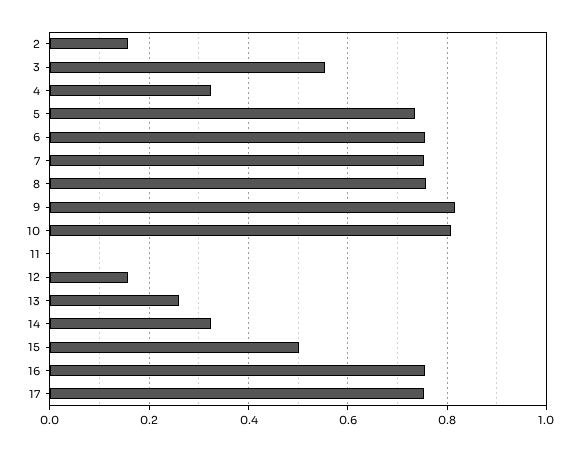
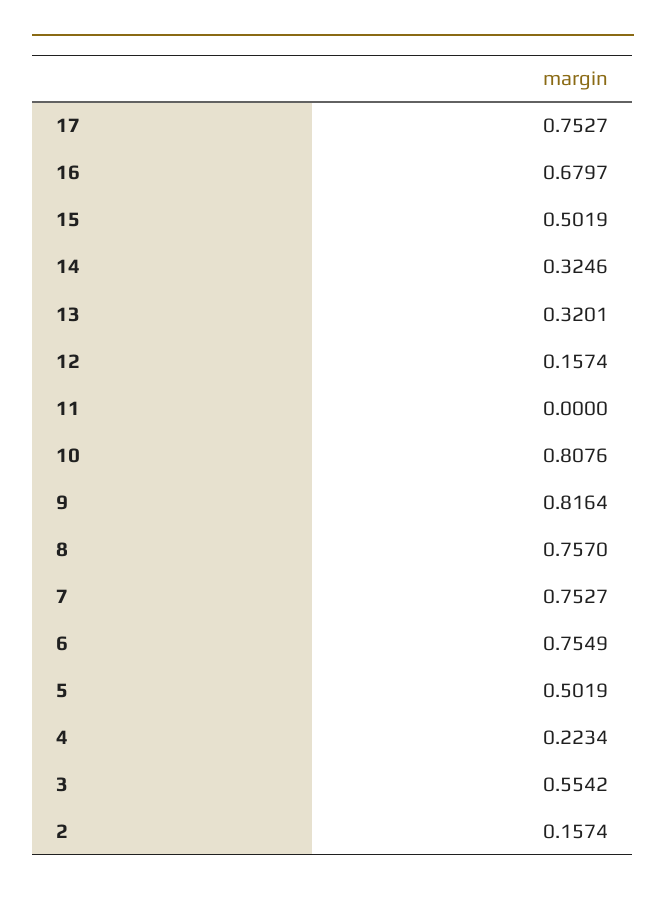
4: 0.32 -> 0.2234
5: 0.74 -> 0.5019
13: 0.26 -> 0.3201
16: 0.76 -> 0.6797

